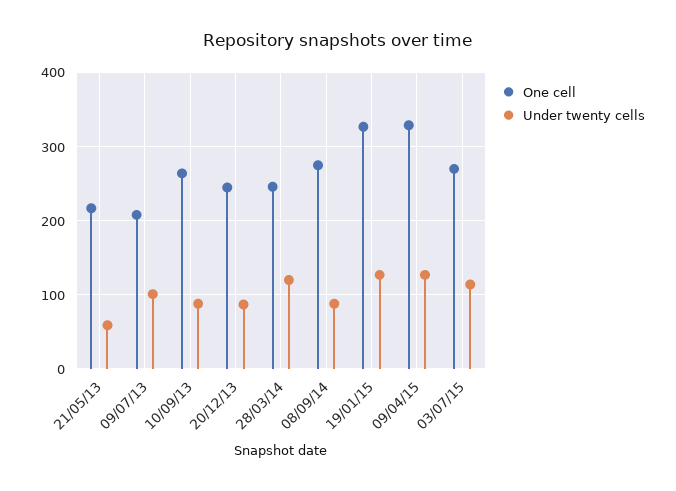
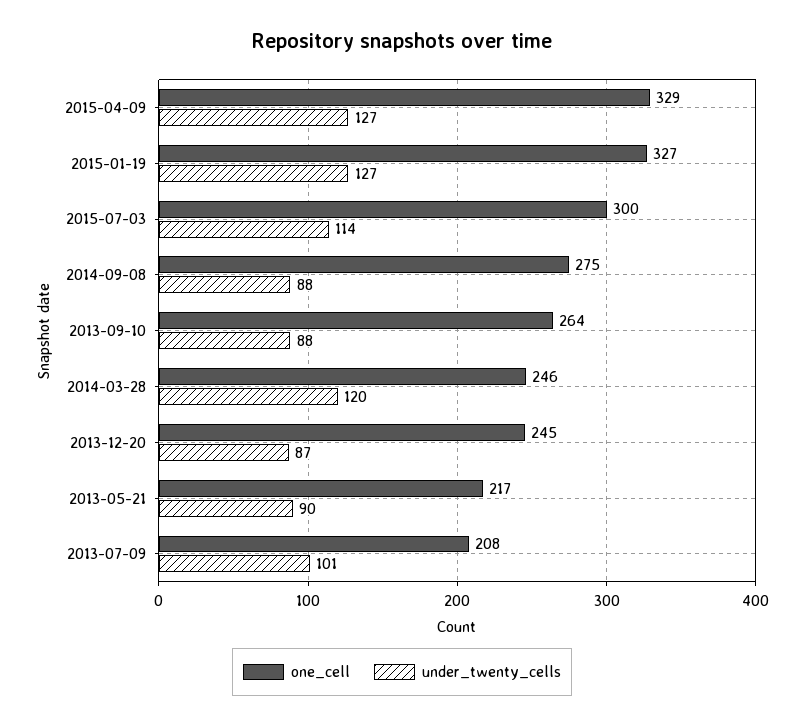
Under twenty cells, 21/05/13: 60 -> 90
One cell, 03/07/15: 270 -> 300

